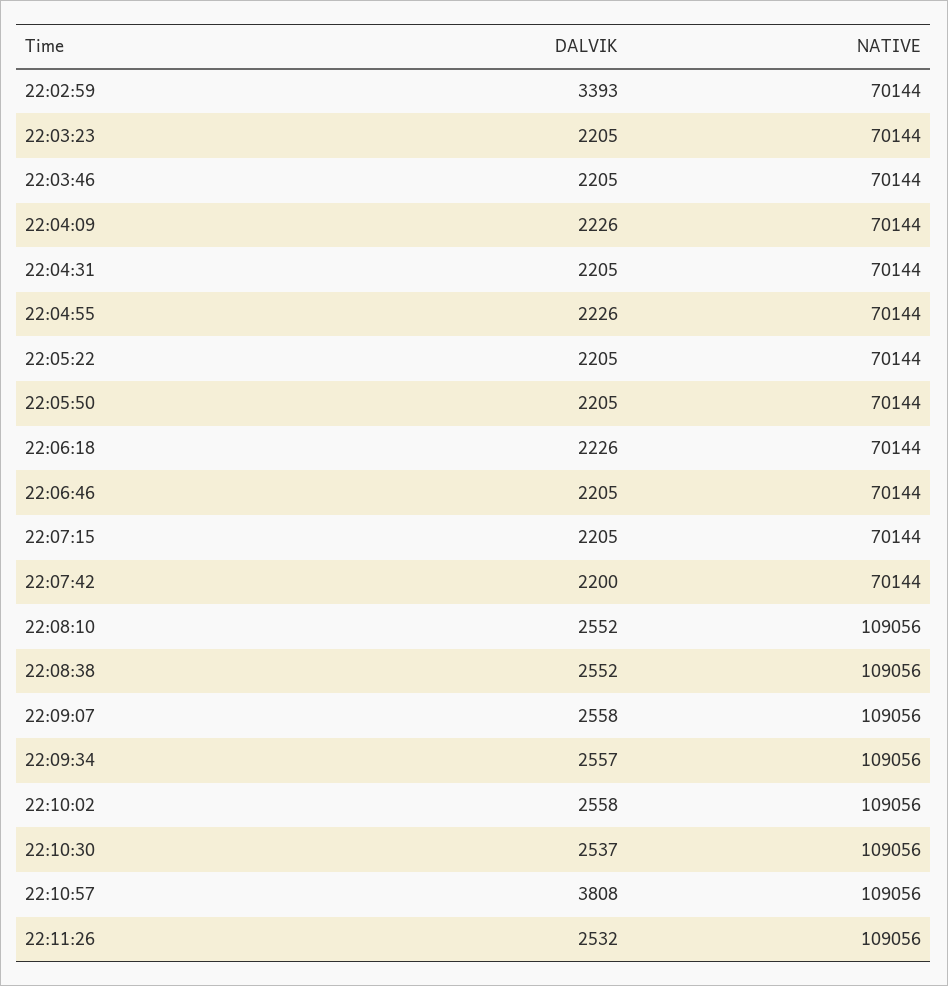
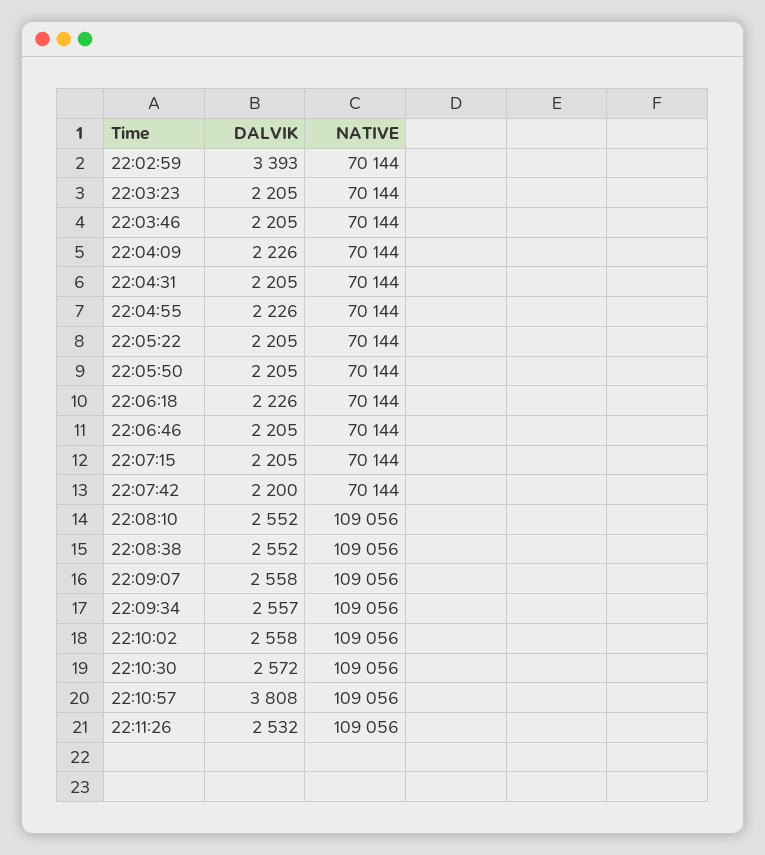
DALVIK, 22:10:30: 2537 -> 2572

